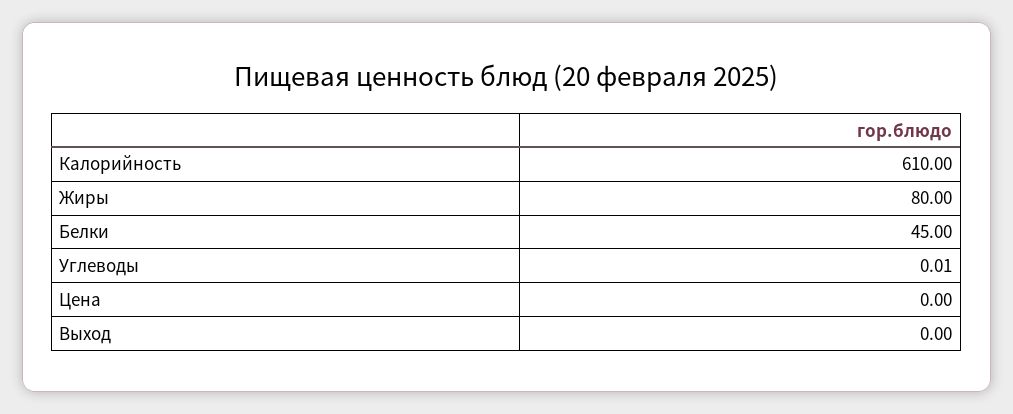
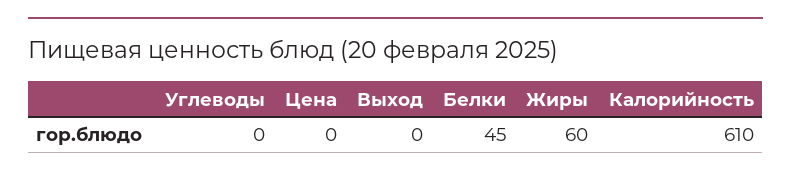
Жиры: 80 -> 60
Углеводы: 0.01 -> 0

